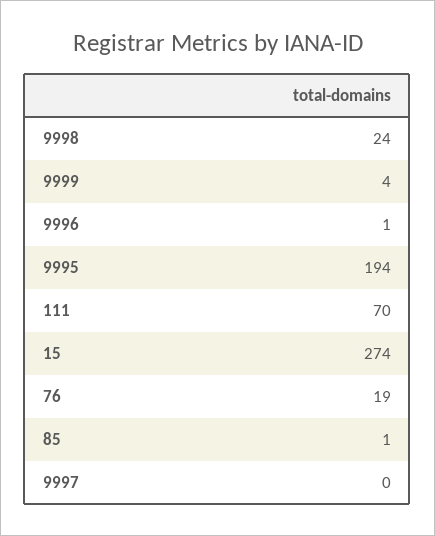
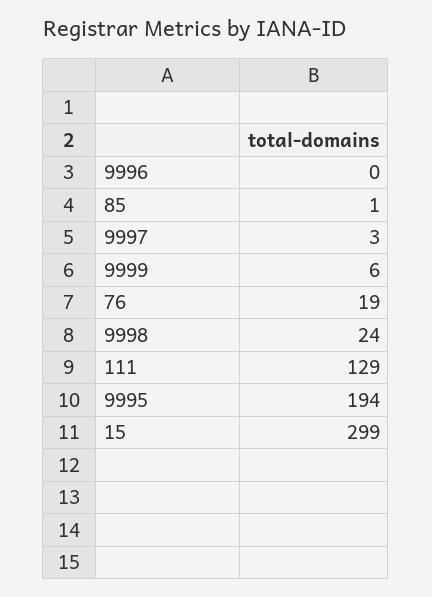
9999: 4 -> 6
9996: 1 -> 0
111: 70 -> 129
15: 274 -> 299
9997: 0 -> 3

